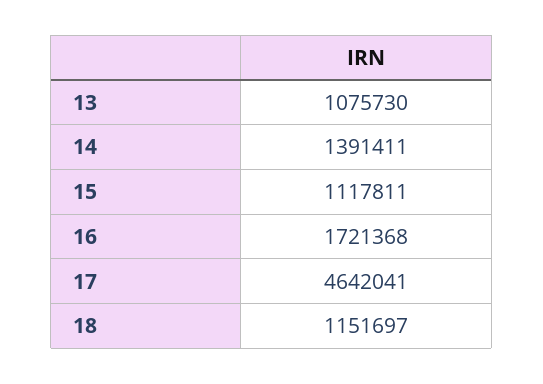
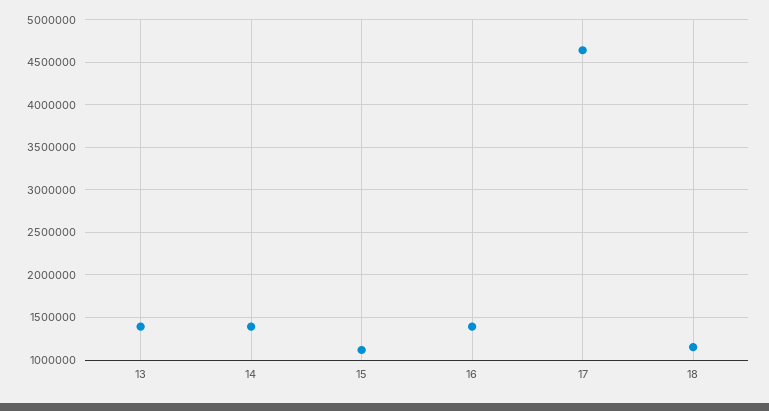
13: 1075730 -> 1400000
16: 1721368 -> 1400000

